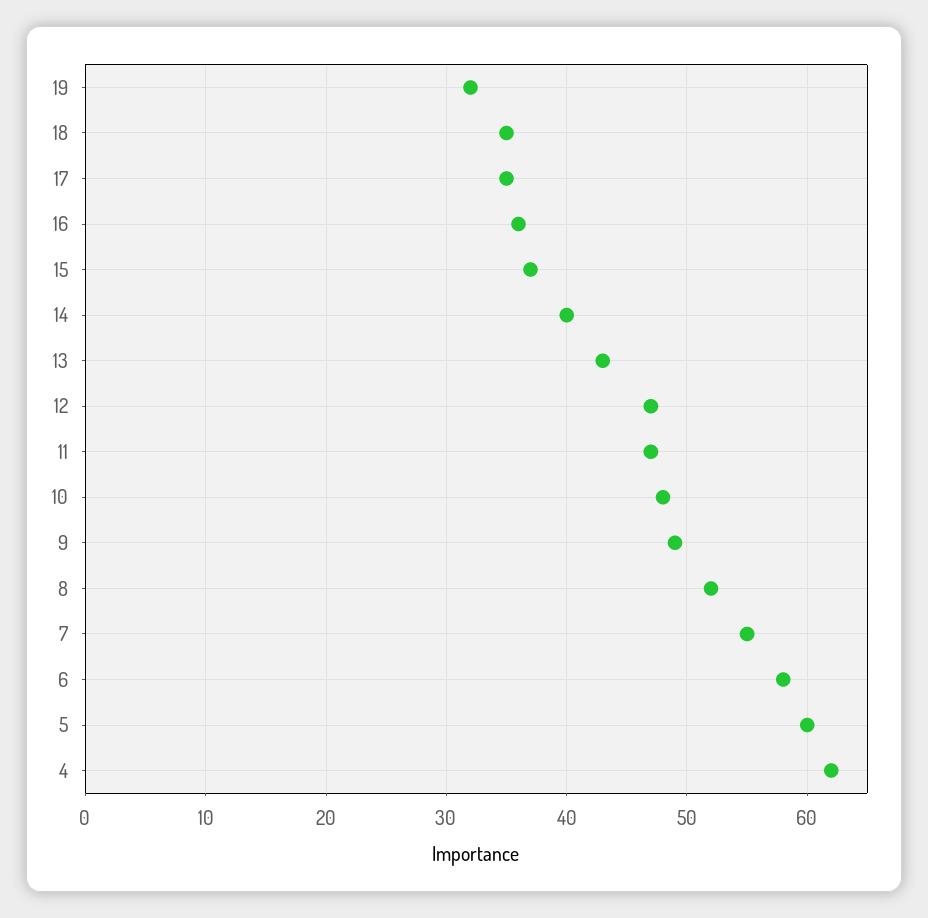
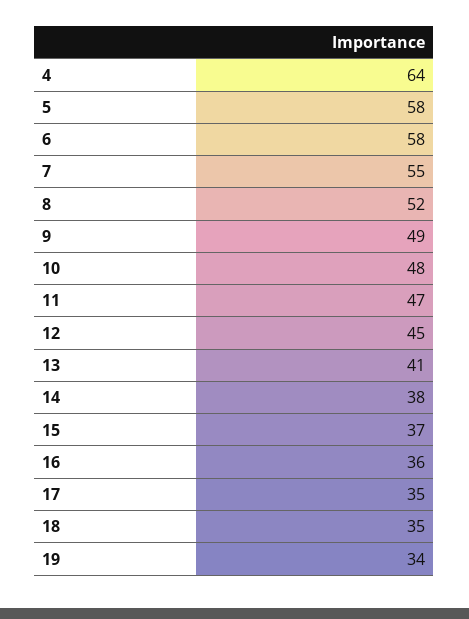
19: 32 -> 34
14: 40 -> 38
13: 43 -> 41
12: 47 -> 45
5: 60 -> 58
4: 62 -> 64

